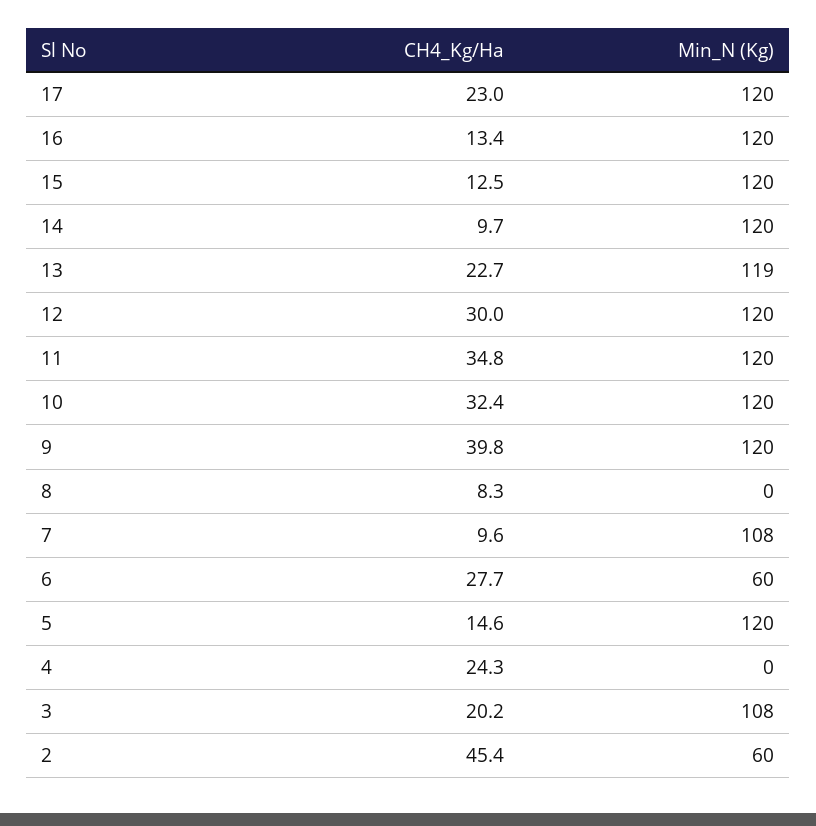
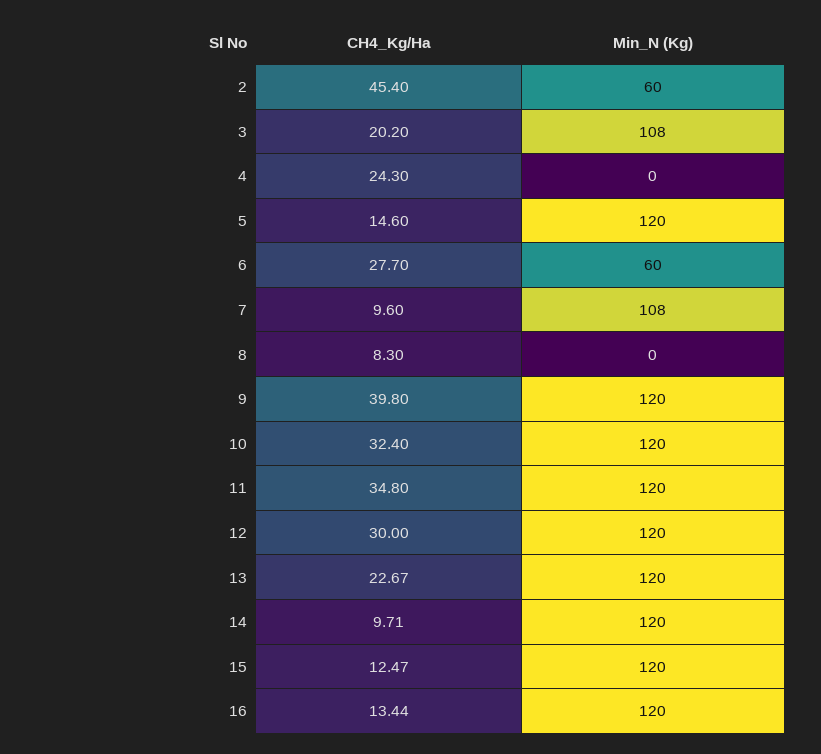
CH4_Kg/Ha, 17: 23 -> none
Min_N (Kg), 17: 120 -> none
Min_N (Kg), 13: 119 -> 120

